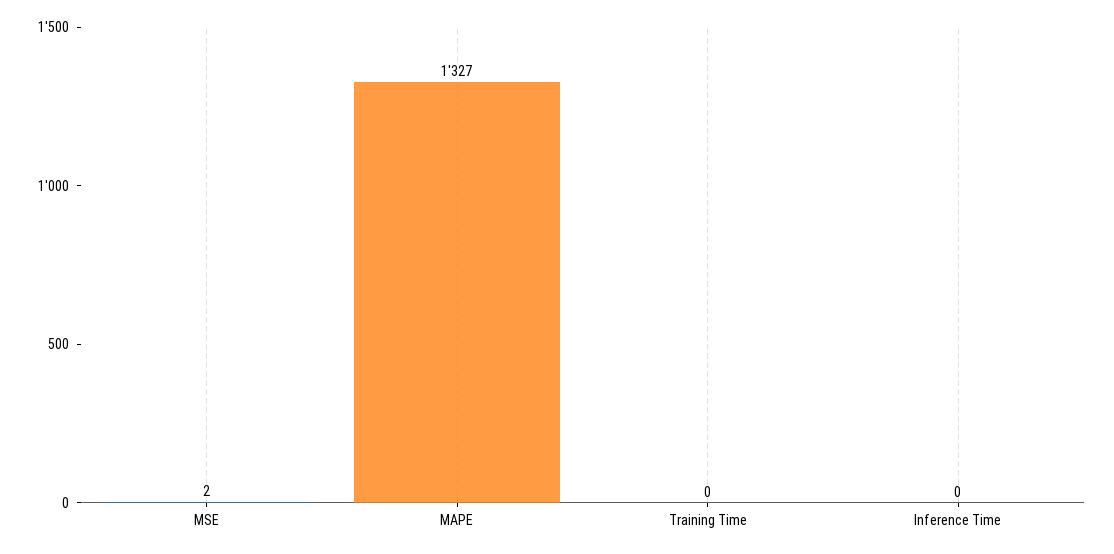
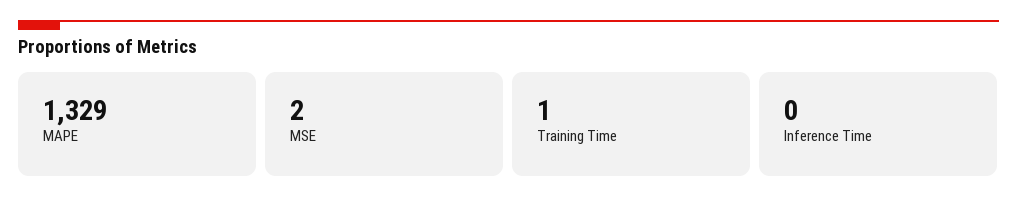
MAPE: 1327 -> 1329
Training Time: 0 -> 1

